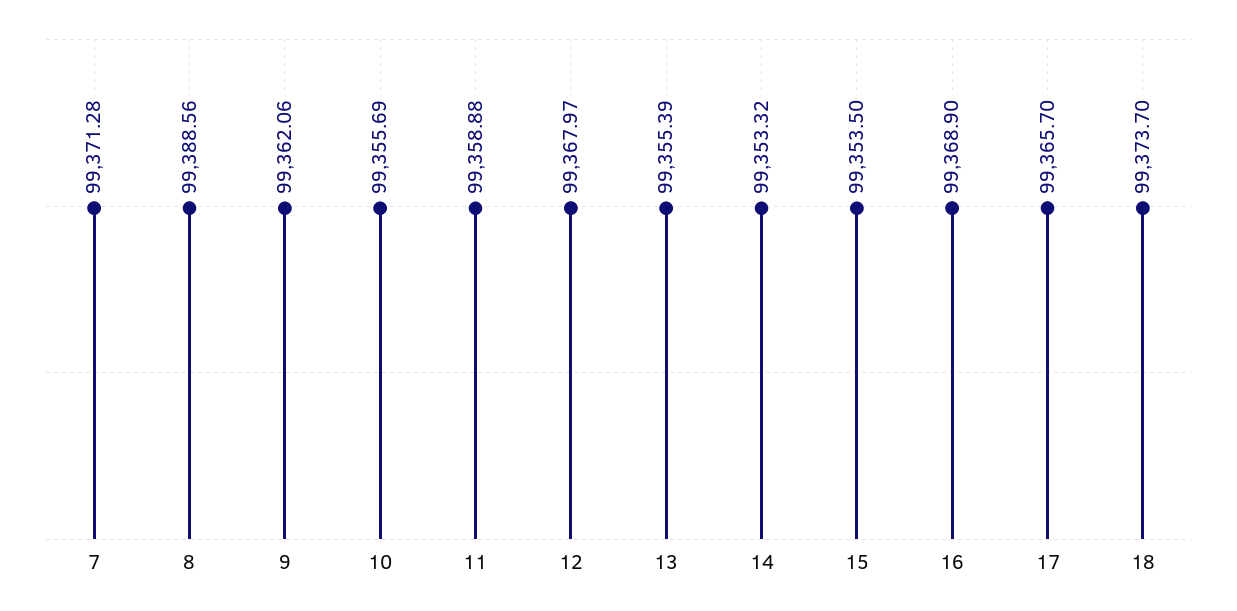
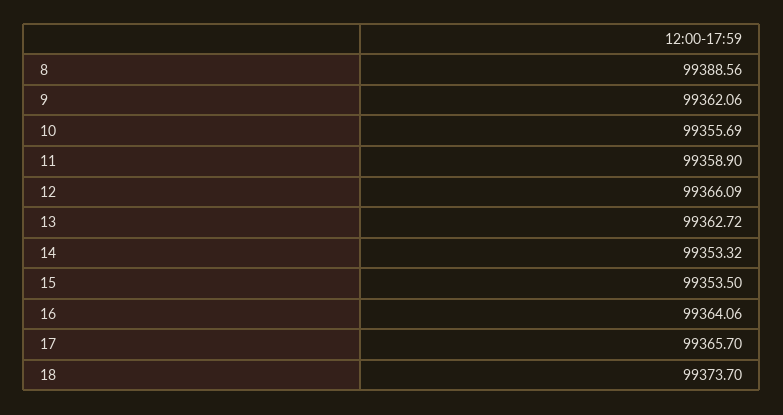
7: 99371.28 -> none
11: 99358.88 -> 99358.9
12: 99367.97 -> 99366.09
13: 99355.39 -> 99362.72
16: 99368.9 -> 99364.06

